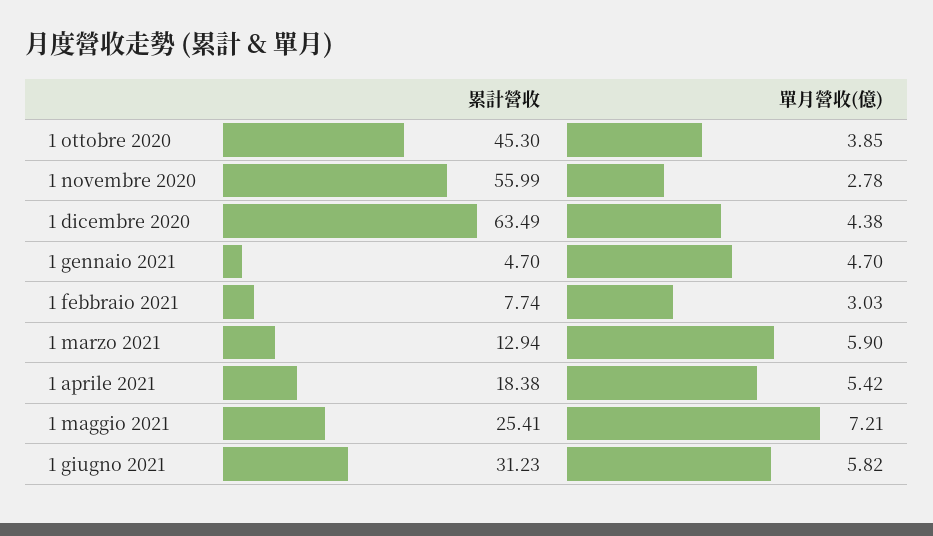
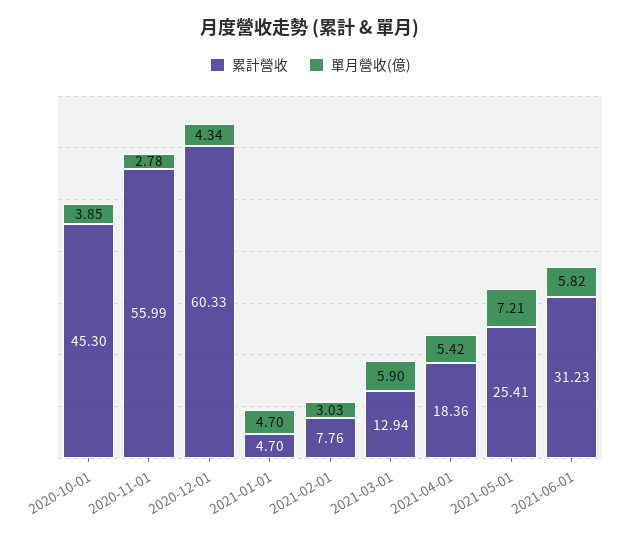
累計營收, 1 dicembre 2020: 63.49 -> 60.33
單月營收(億), 1 dicembre 2020: 4.38 -> 4.34
累計營收, 1 febbraio 2021: 7.74 -> 7.76
累計營收, 1 aprile 2021: 18.38 -> 18.36

